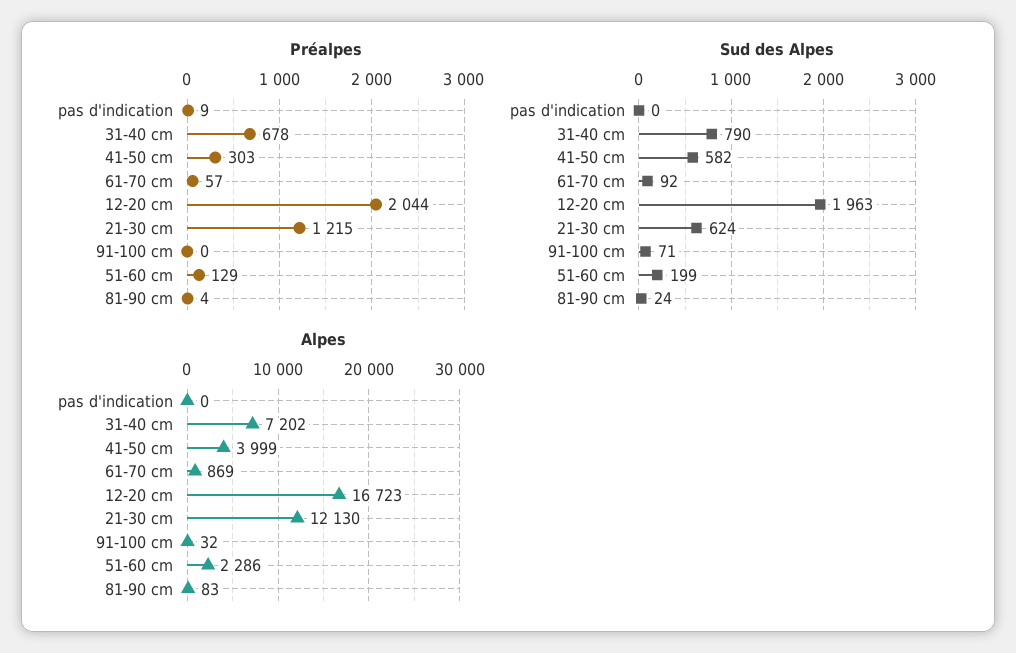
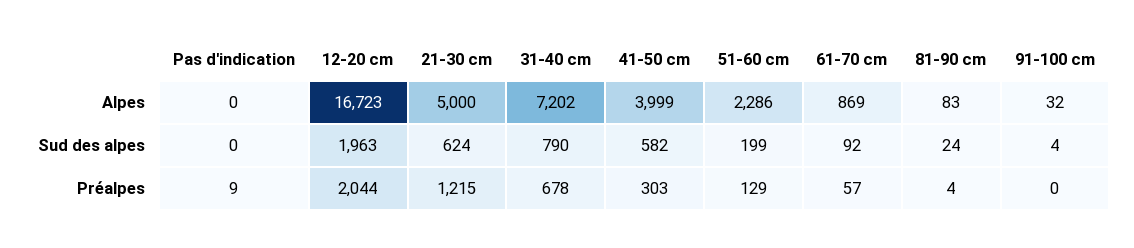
Sud des Alpes, 91-100 cm: 71 -> 4
Alpes, 21-30 cm: 12130 -> 5000

